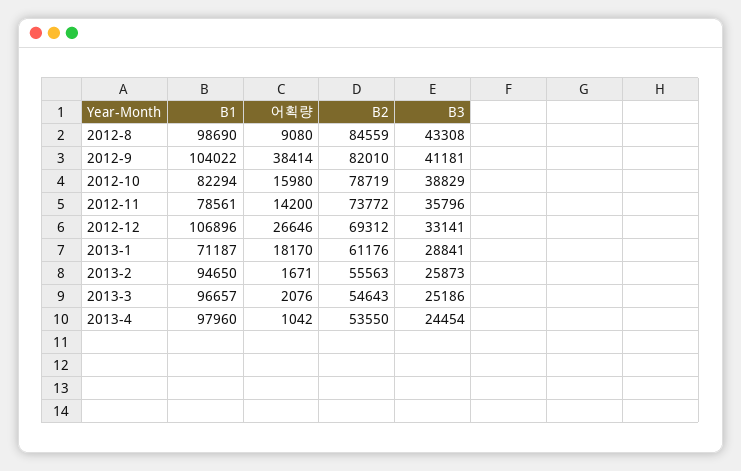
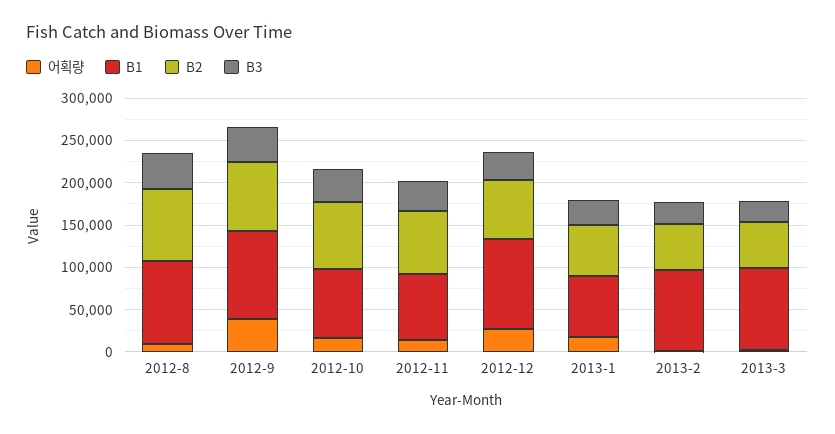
B1, 2013-4: 97960 -> none
어획량, 2013-4: 1042 -> none
B2, 2013-4: 53550 -> none
B3, 2013-4: 24454 -> none

